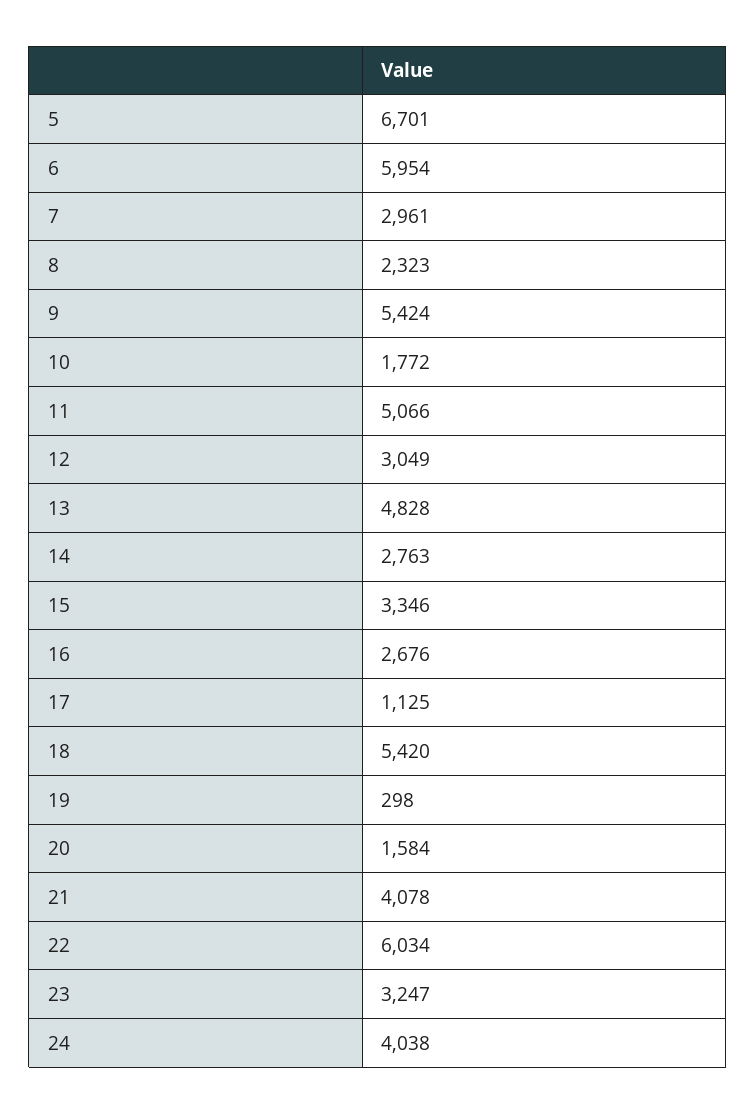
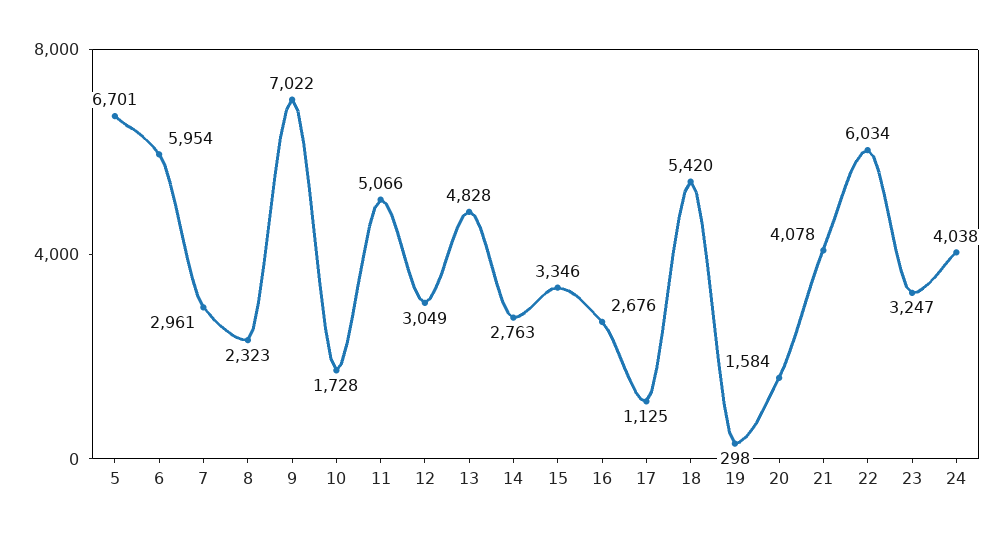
9: 5424 -> 7022
10: 1772 -> 1728

